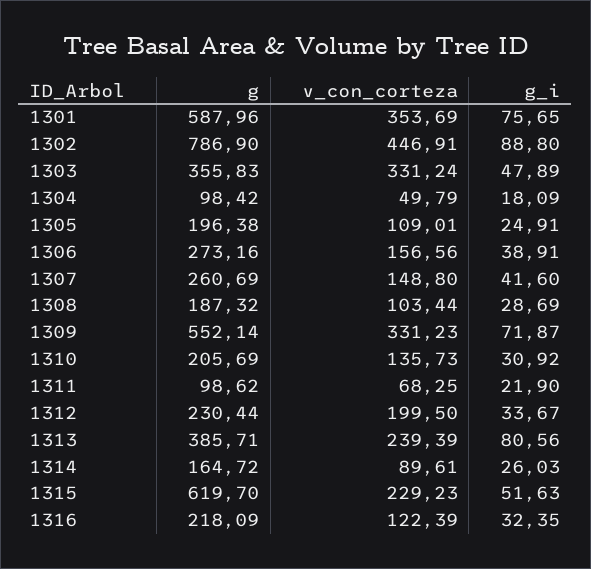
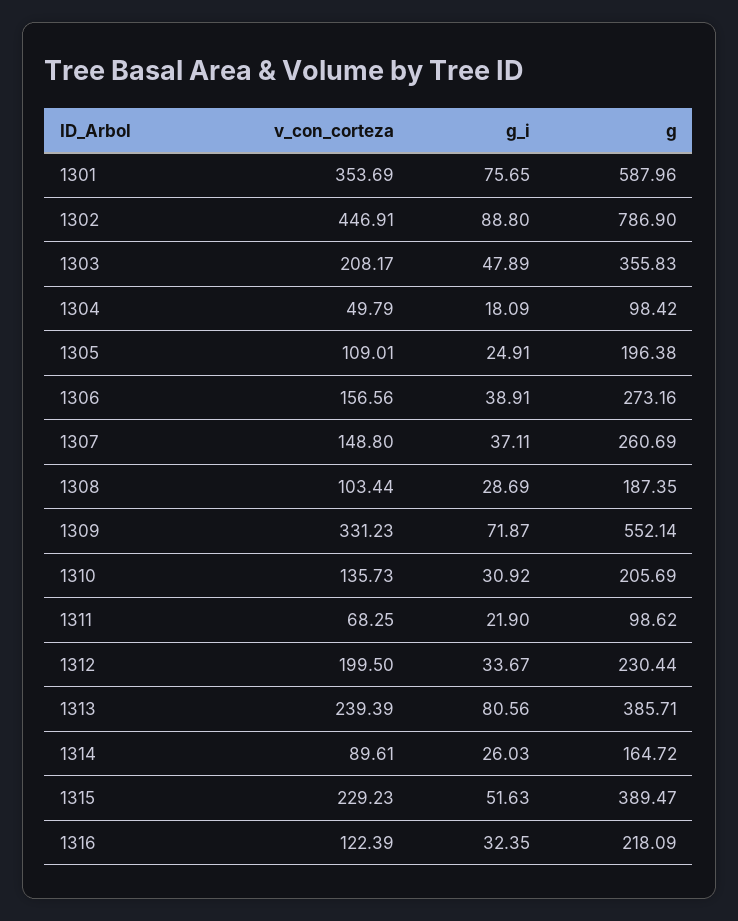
v_con_corteza, 1303: 331.24 -> 208.17
g_i, 1307: 41.6 -> 37.11
g, 1308: 187.32 -> 187.35
g, 1315: 619.7 -> 389.47

